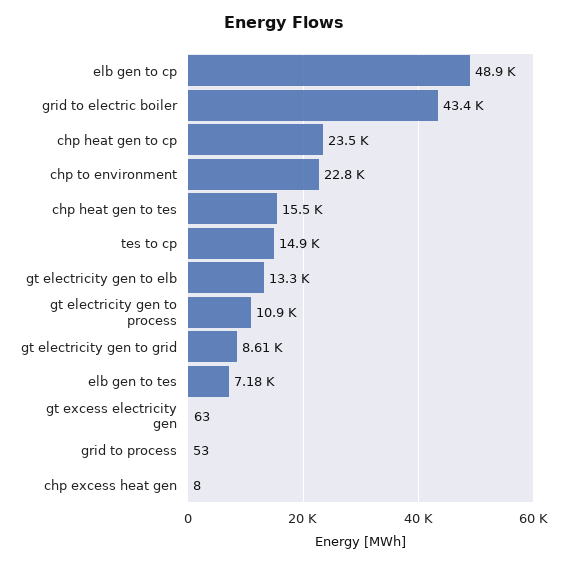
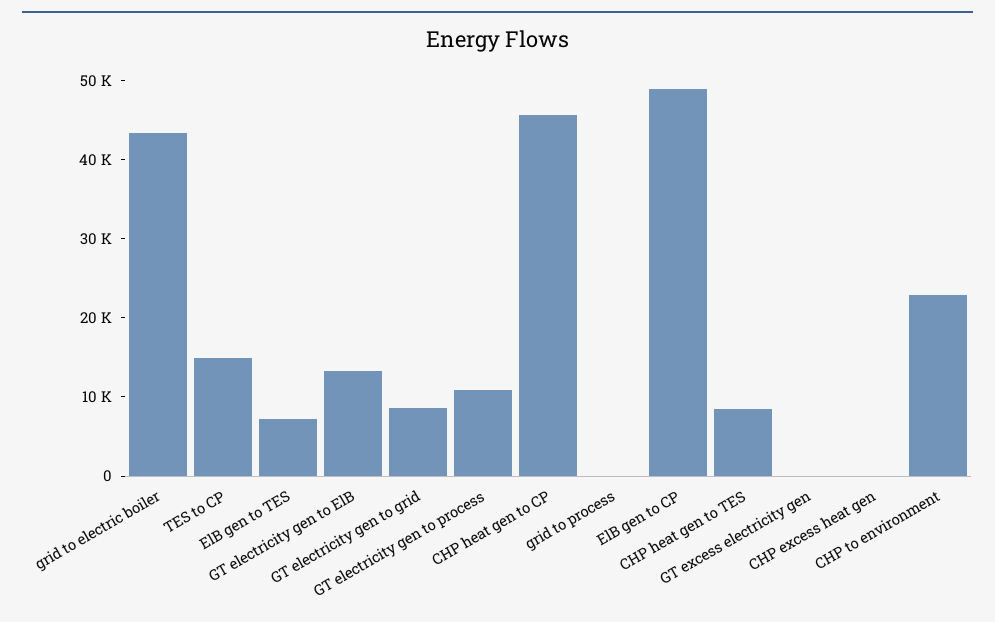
chp heat gen to cp: 23500 -> 46000
chp heat gen to tes: 15500 -> 8000

